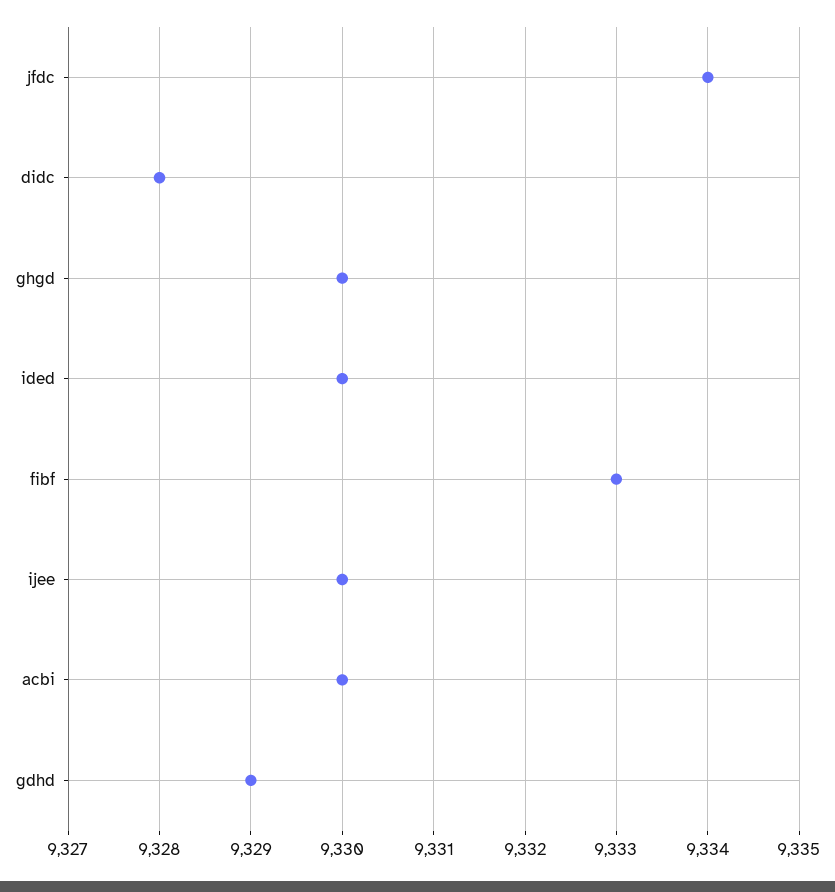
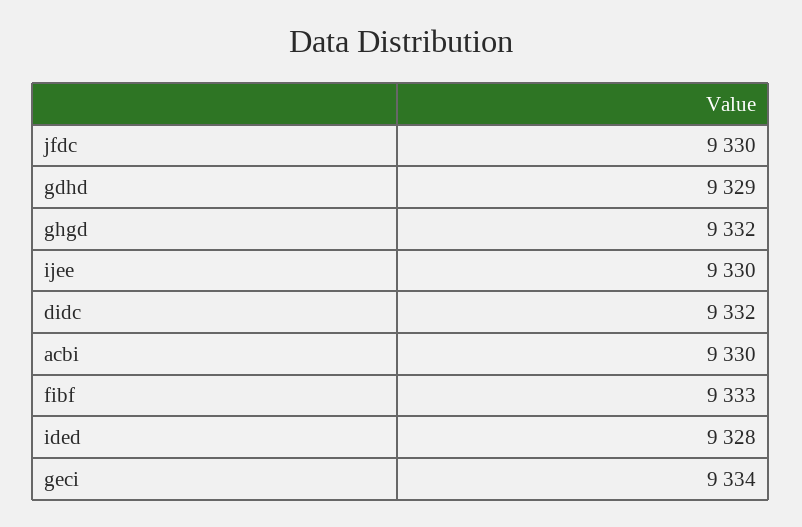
jfdc: 9334 -> 9330
didc: 9328 -> 9332
ghgd: 9330 -> 9332
ided: 9330 -> 9328
geci: none -> 9334

